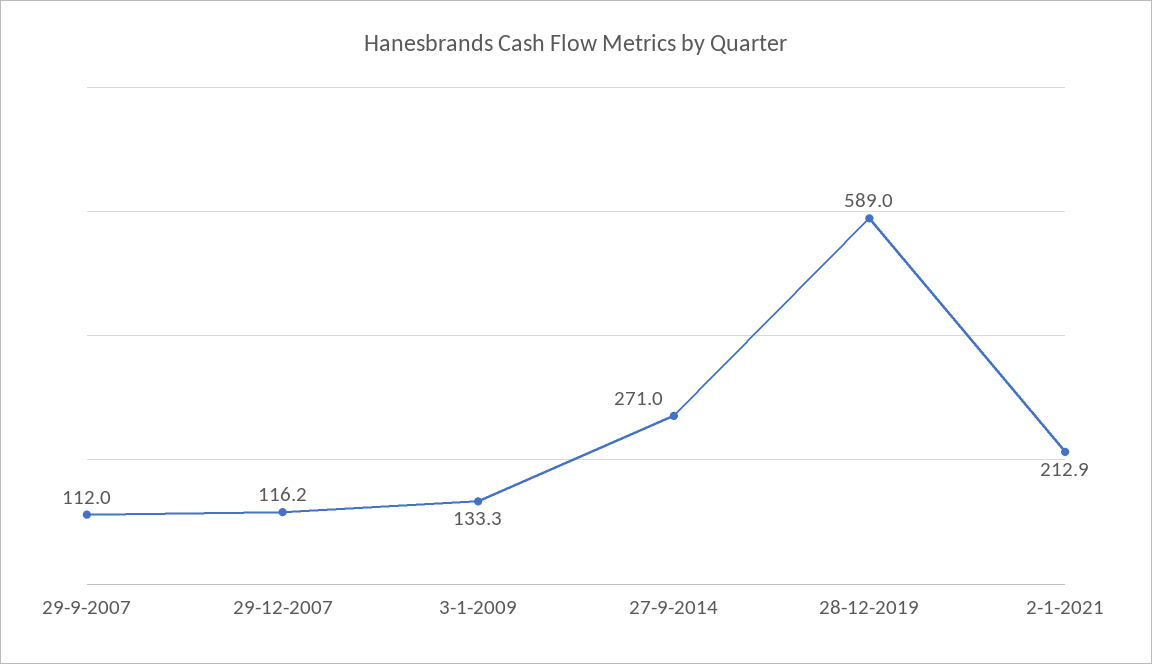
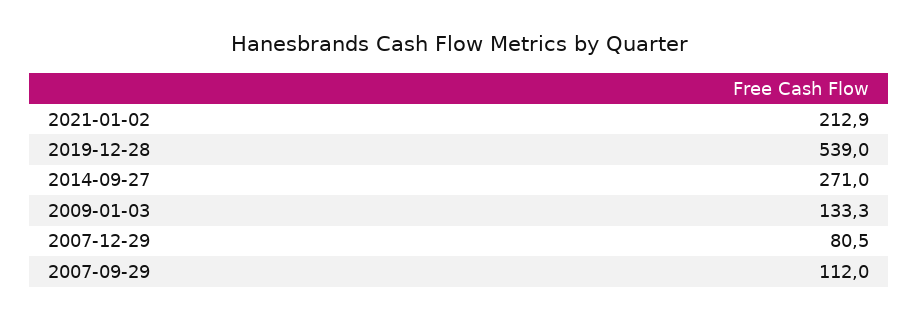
29-12-2007: 116.2 -> 80.5
28-12-2019: 589 -> 539

